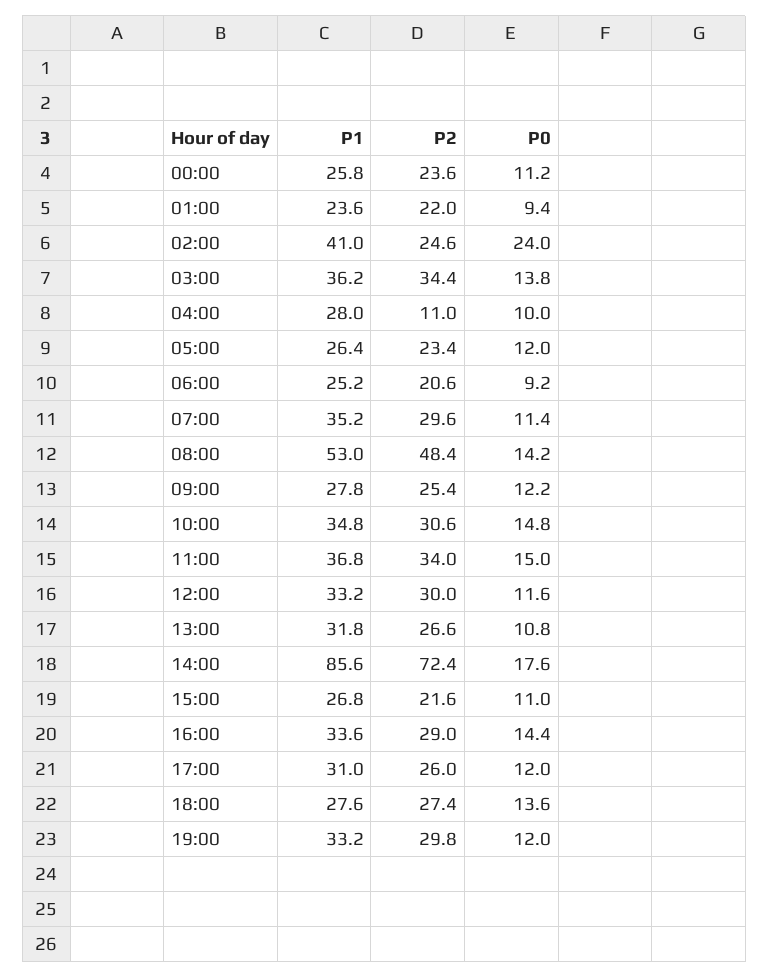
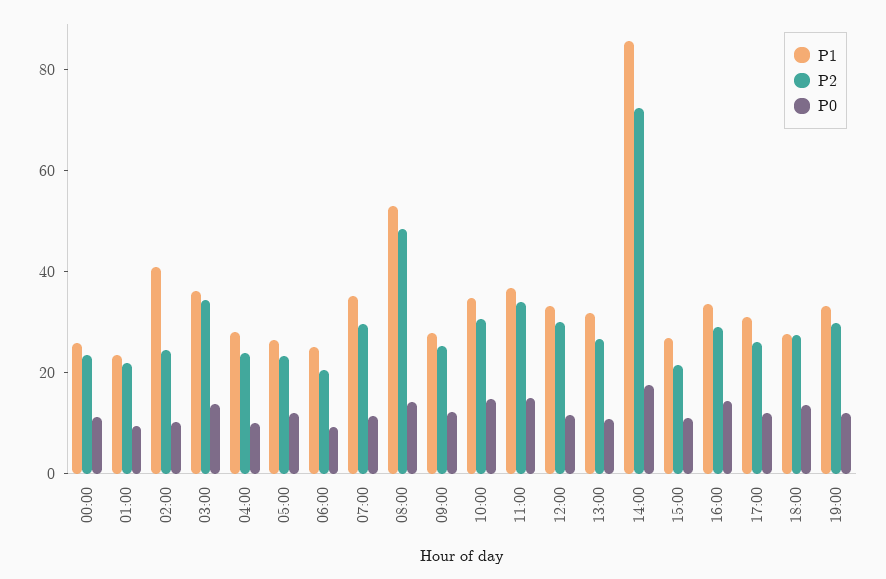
P0, 02:00: 24 -> 10
P2, 04:00: 11 -> 25

